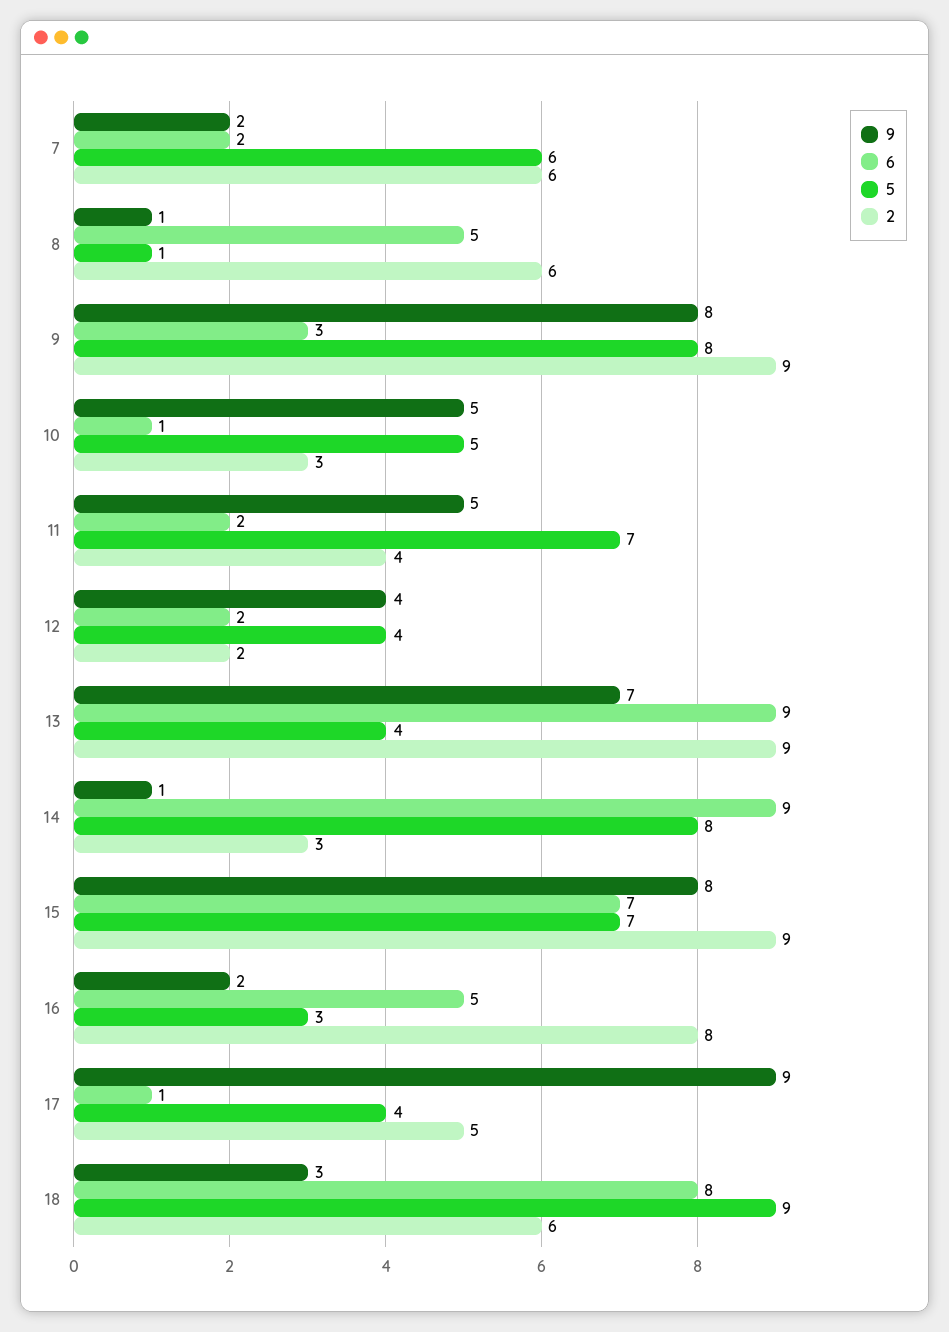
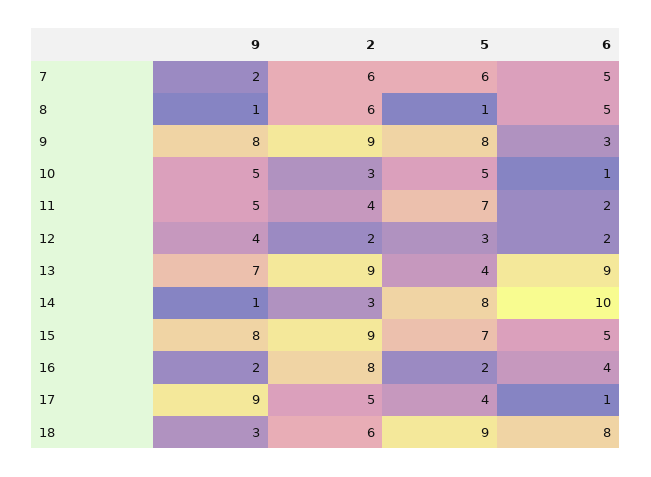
6, 7: 2 -> 5
5, 12: 4 -> 3
6, 14: 9 -> 10
6, 15: 7 -> 5
6, 16: 5 -> 4
5, 16: 3 -> 2

